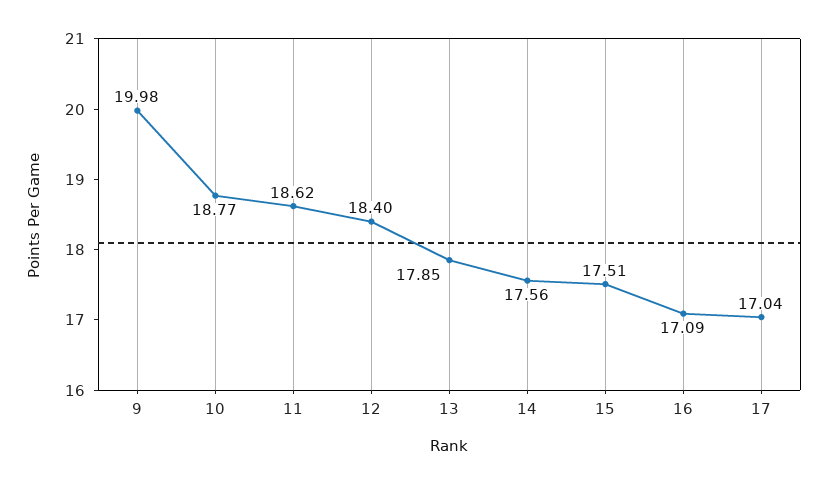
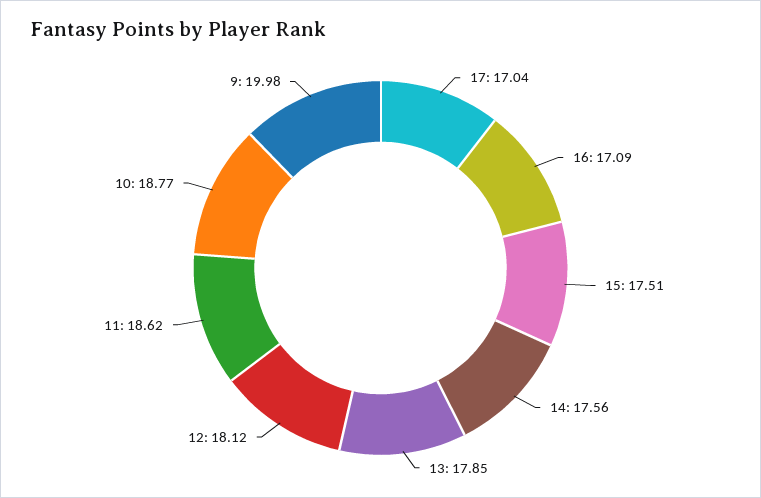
12: 18.4 -> 18.12

